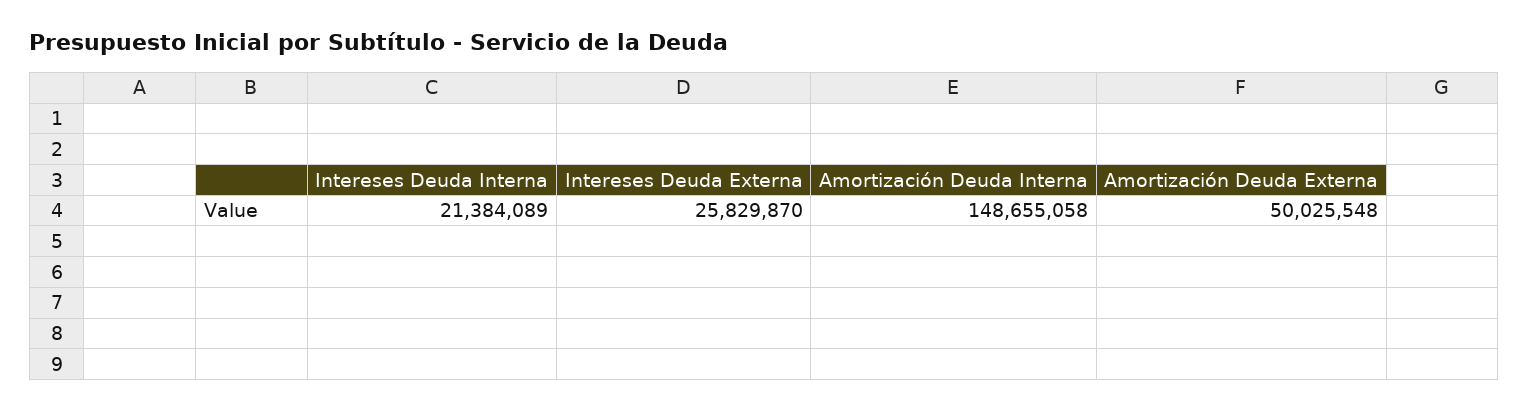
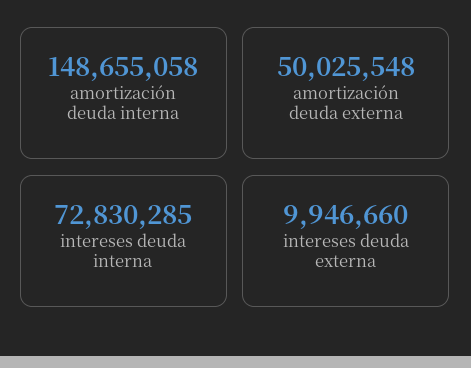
Intereses Deuda Interna: 21384089 -> 72830285
Intereses Deuda Externa: 25829870 -> 9946660

